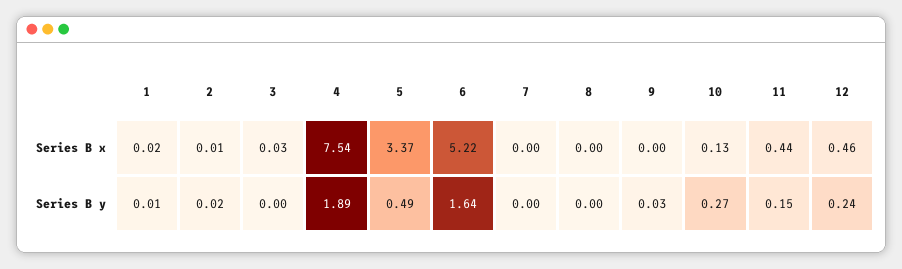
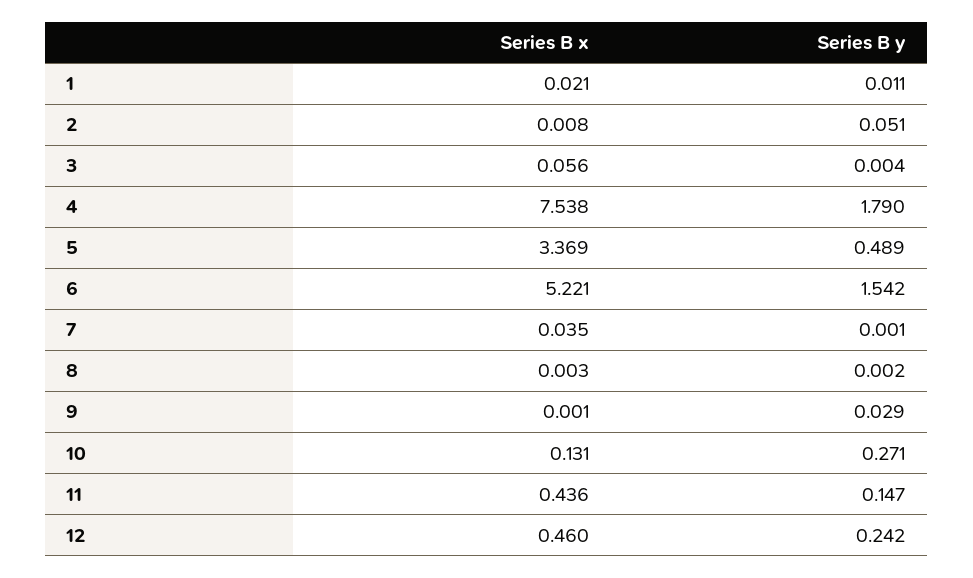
3, Series B x: 0.03 -> 0.056
7, Series B x: 0 -> 0.035
2, Series B y: 0.02 -> 0.051
4, Series B y: 1.89 -> 1.79
6, Series B y: 1.64 -> 1.542

